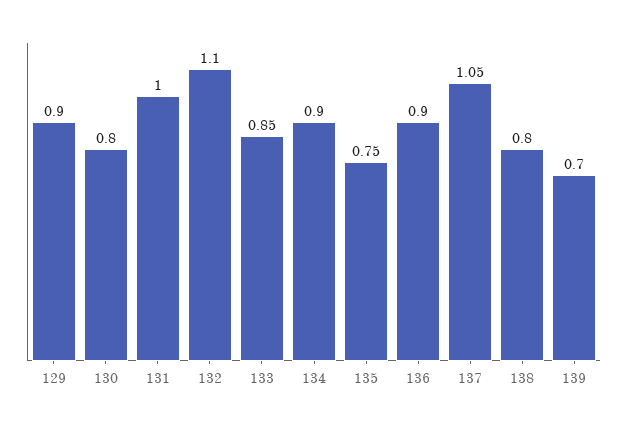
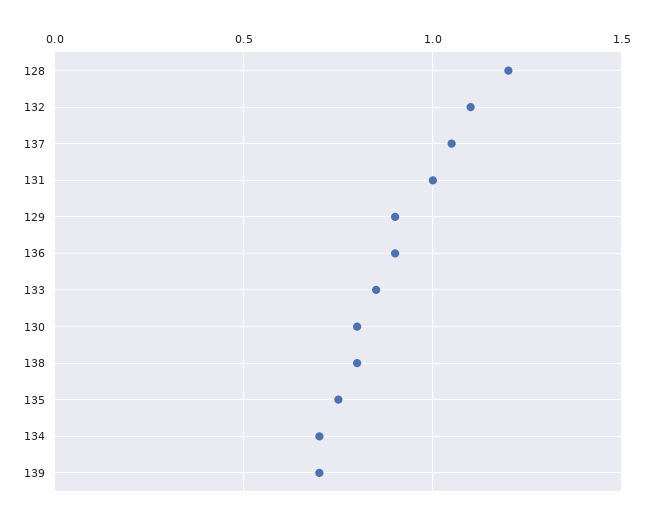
134: 0.9 -> 0.7
128: none -> 1.2

